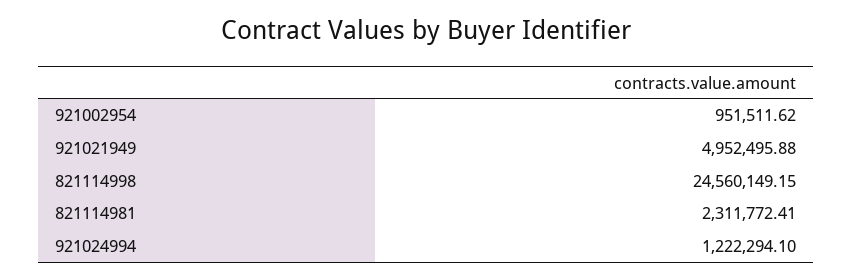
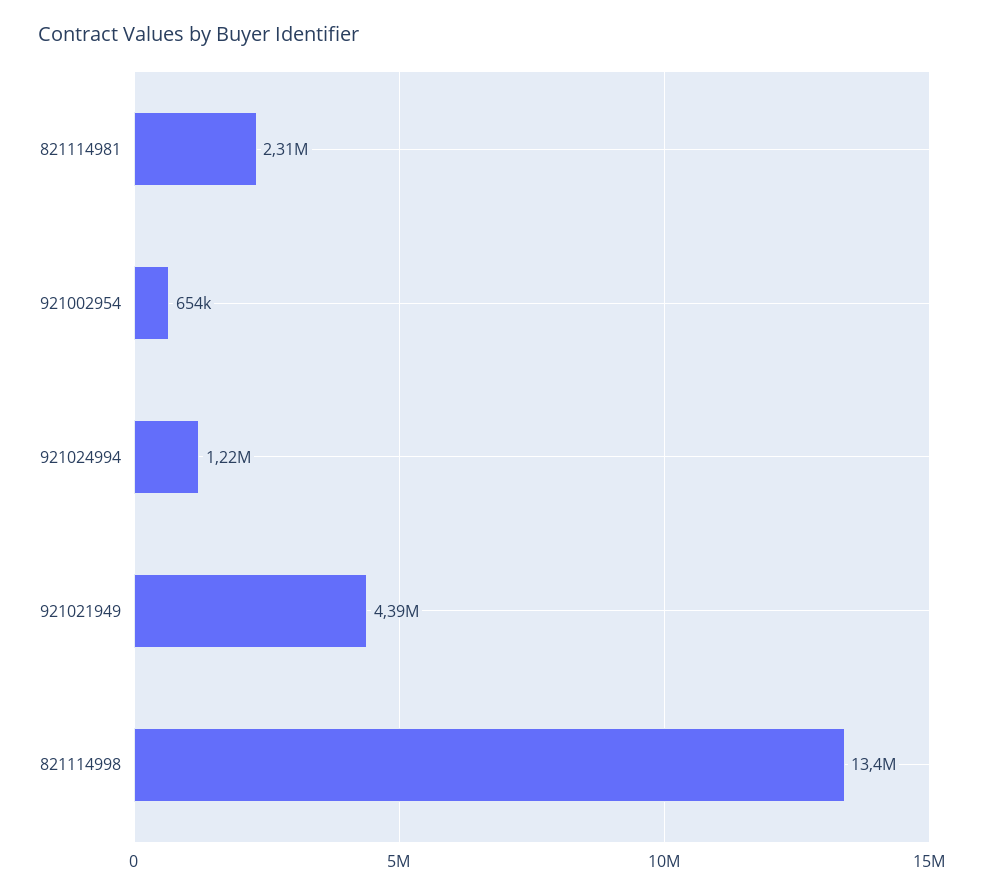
921002954: 951511.62 -> 654000
921021949: 4952495.88 -> 4390000
821114998: 24560149.15 -> 13400000

